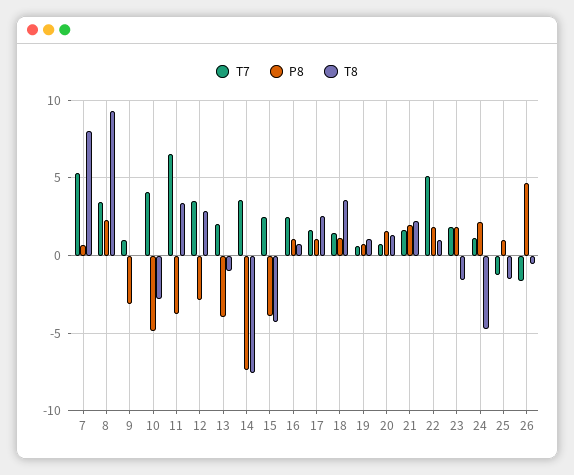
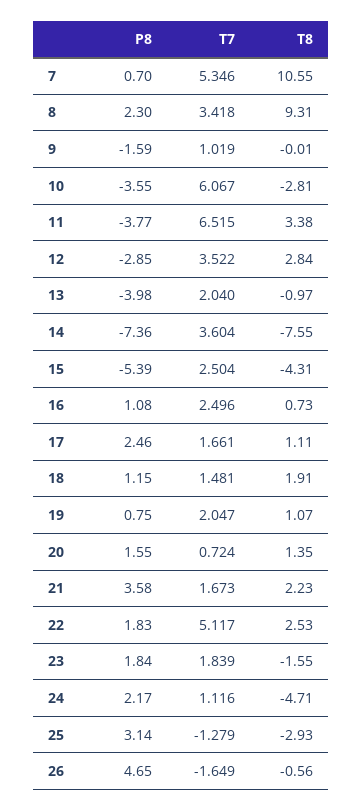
T8, 7: 8 -> 10.55
P8, 9: -3 -> -1.59
T7, 10: 4 -> 6.067
P8, 10: -5 -> -3.55
P8, 15: -4 -> -5.39
P8, 17: 1 -> 2.46
T8, 17: 2.5 -> 1.11
T8, 18: 3.5 -> 1.91
T7, 19: 0.5 -> 2.047
P8, 21: 2 -> 3.58
T8, 22: 1 -> 2.53
P8, 25: 1 -> 3.14
T8, 25: -1.5 -> -2.93

